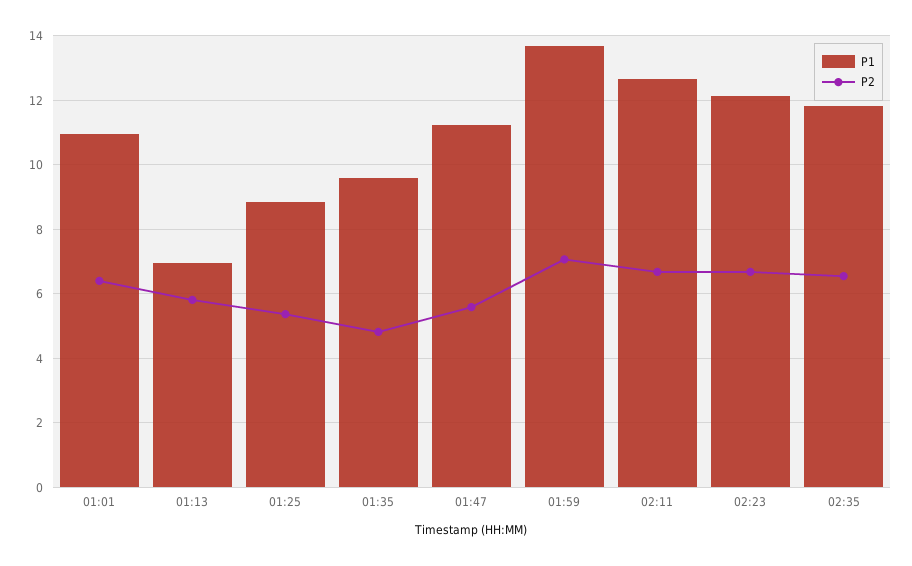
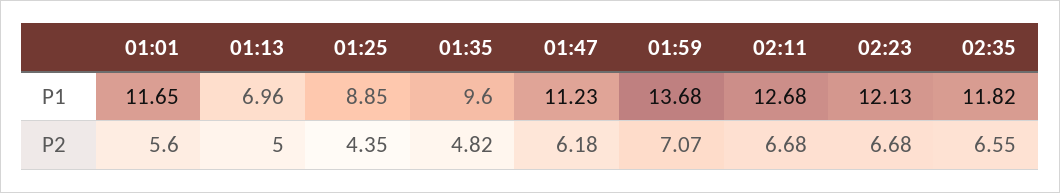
P1, 01:01: 11 -> 11.65
P2, 01:01: 6.4 -> 5.6
P2, 01:13: 5.8 -> 5
P2, 01:25: 5.4 -> 4.35
P2, 01:47: 5.6 -> 6.18

